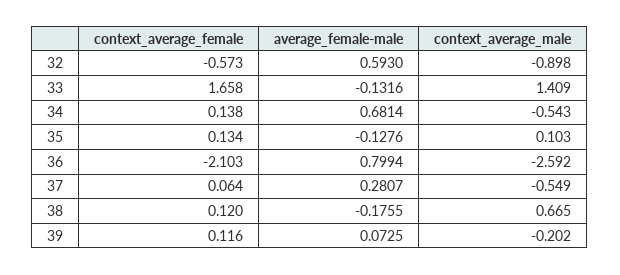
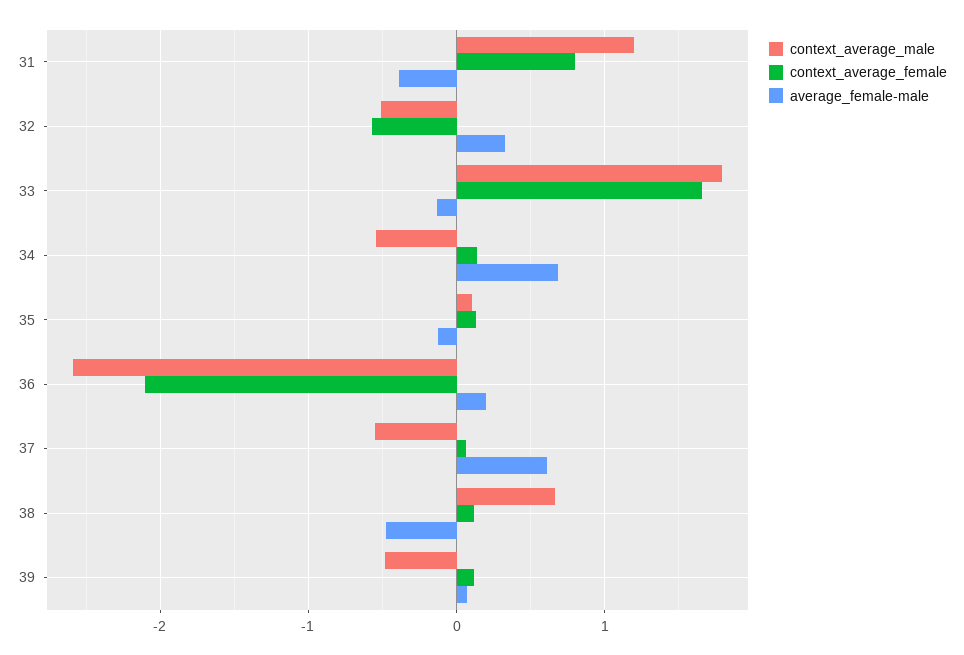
average_female-male, 32: 0.593 -> 0.3
context_average_male, 32: -0.898 -> -0.5
context_average_male, 33: 1.409 -> 1.8
average_female-male, 36: 0.7994 -> 0.2
average_female-male, 37: 0.2807 -> 0.6
average_female-male, 38: -0.1755 -> -0.5
context_average_male, 39: -0.202 -> -0.5
context_average_male, 31: none -> 1.2
context_average_female, 31: none -> 0.8
average_female-male, 31: none -> -0.4

